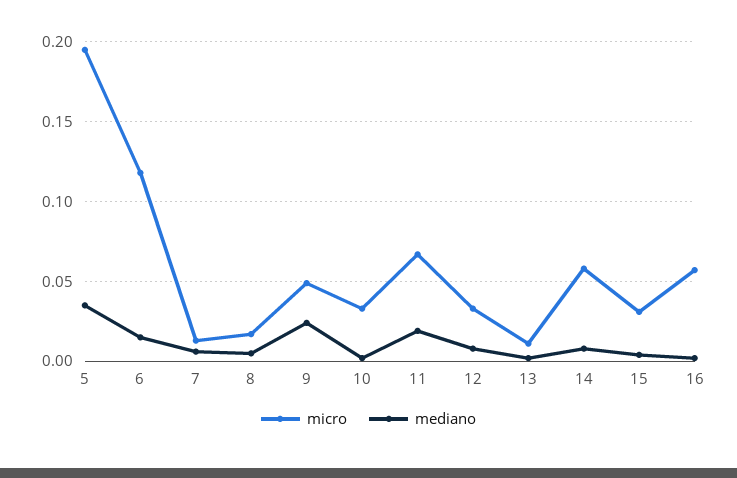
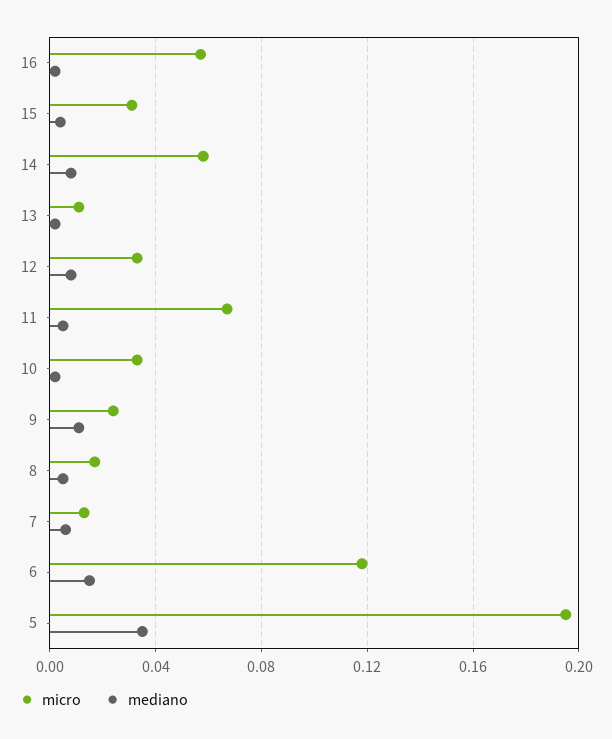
micro, 9: 0.05 -> 0.025
mediano, 9: 0.025 -> 0.01
mediano, 11: 0.02 -> 0.005

